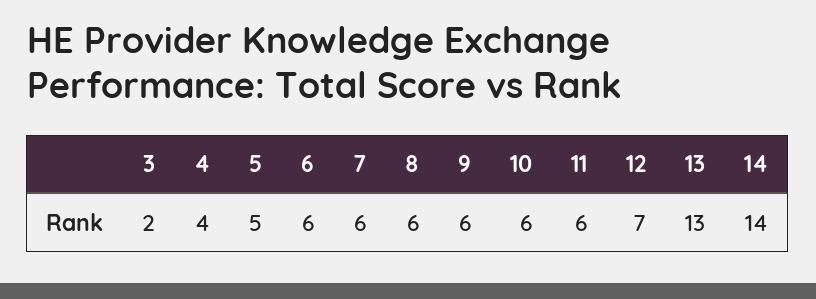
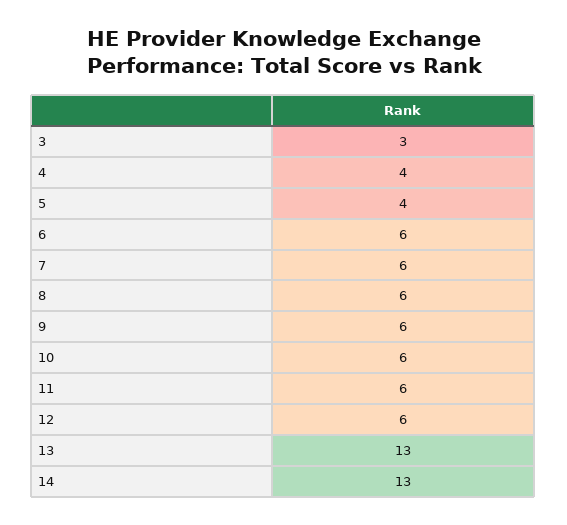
3: 2 -> 3
5: 5 -> 4
12: 7 -> 6
14: 14 -> 13

